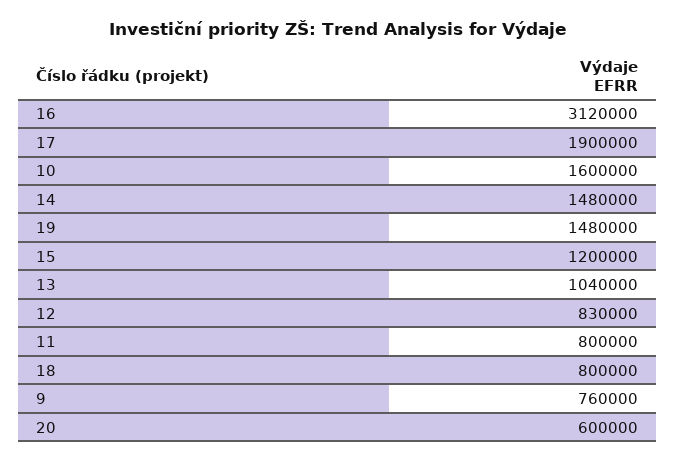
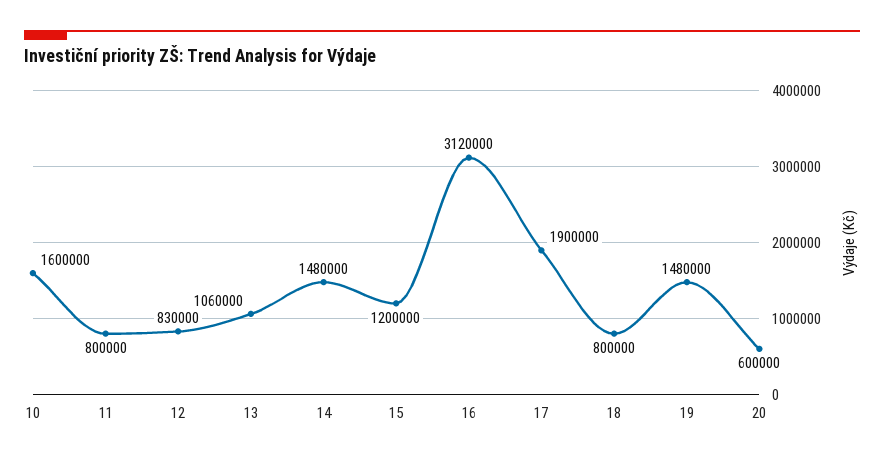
13: 1040000 -> 1060000
9: 760000 -> none

